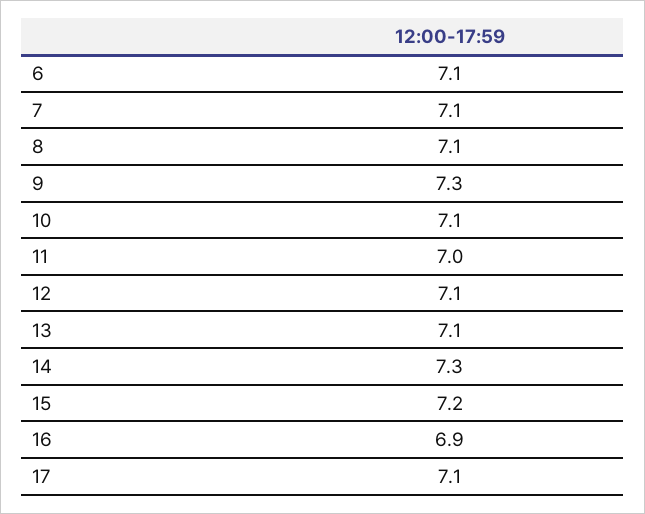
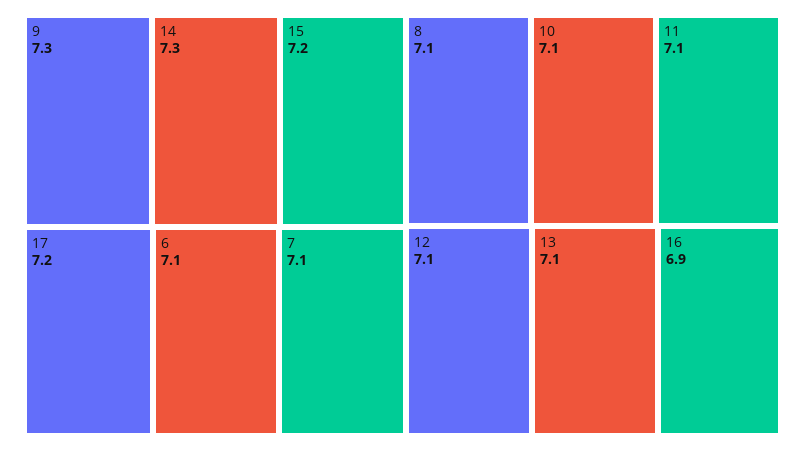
11: 7 -> 7.1
17: 7.1 -> 7.2

